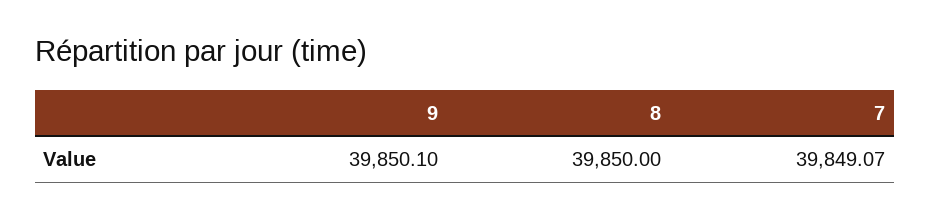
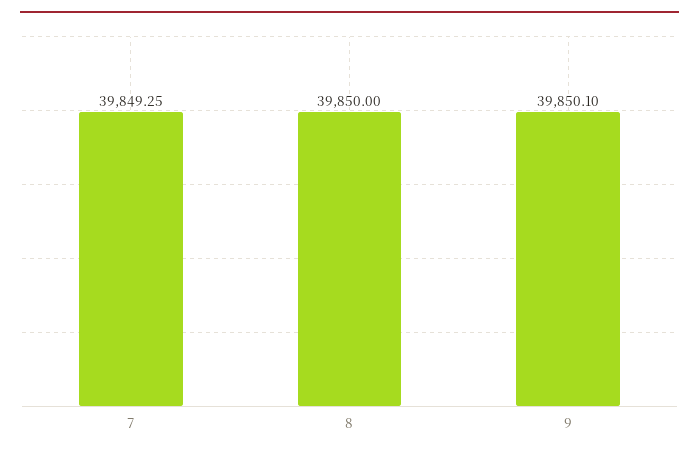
7: 39849.07 -> 39849.25

